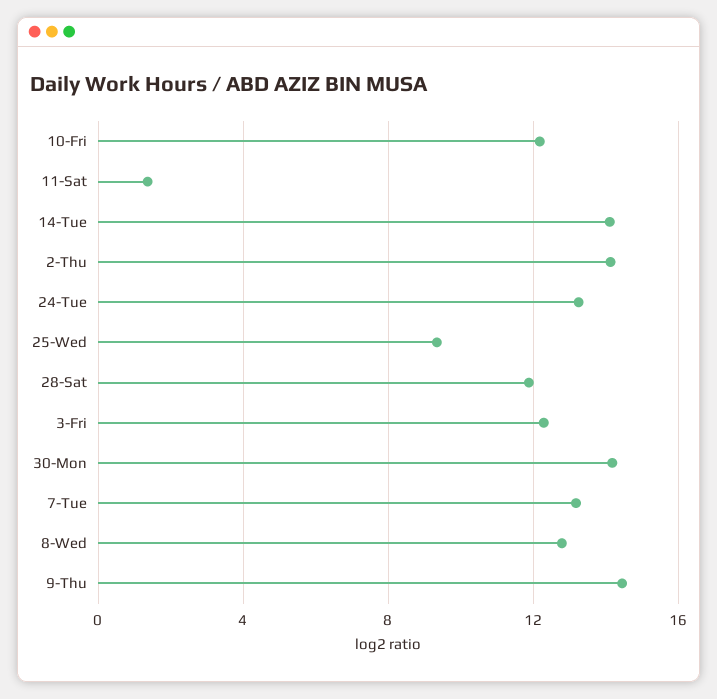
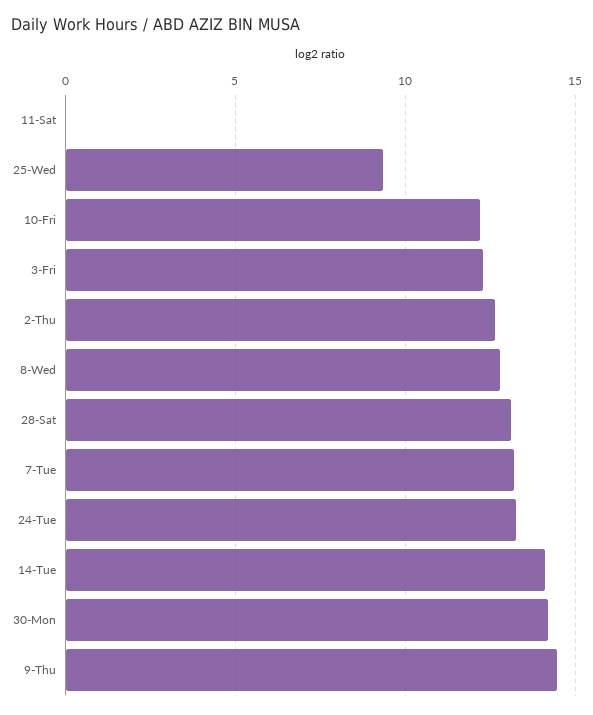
11-Sat: 1.5 -> 0
2-Thu: 14 -> 12.5
28-Sat: 12 -> 13

